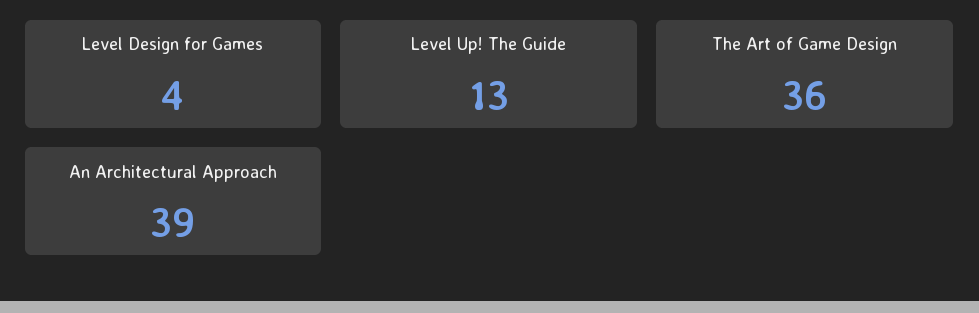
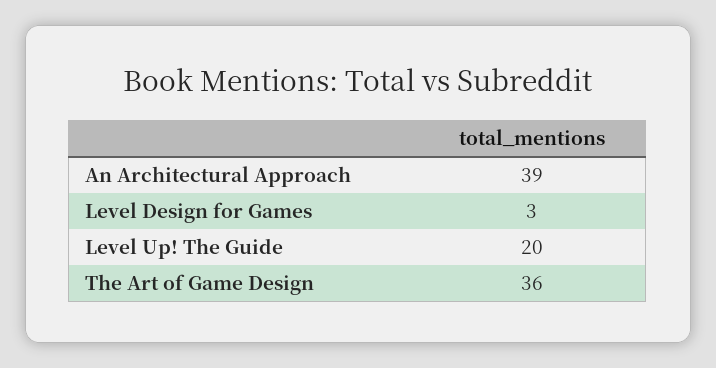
Level Design for Games: 4 -> 3
Level Up! The Guide: 13 -> 20

